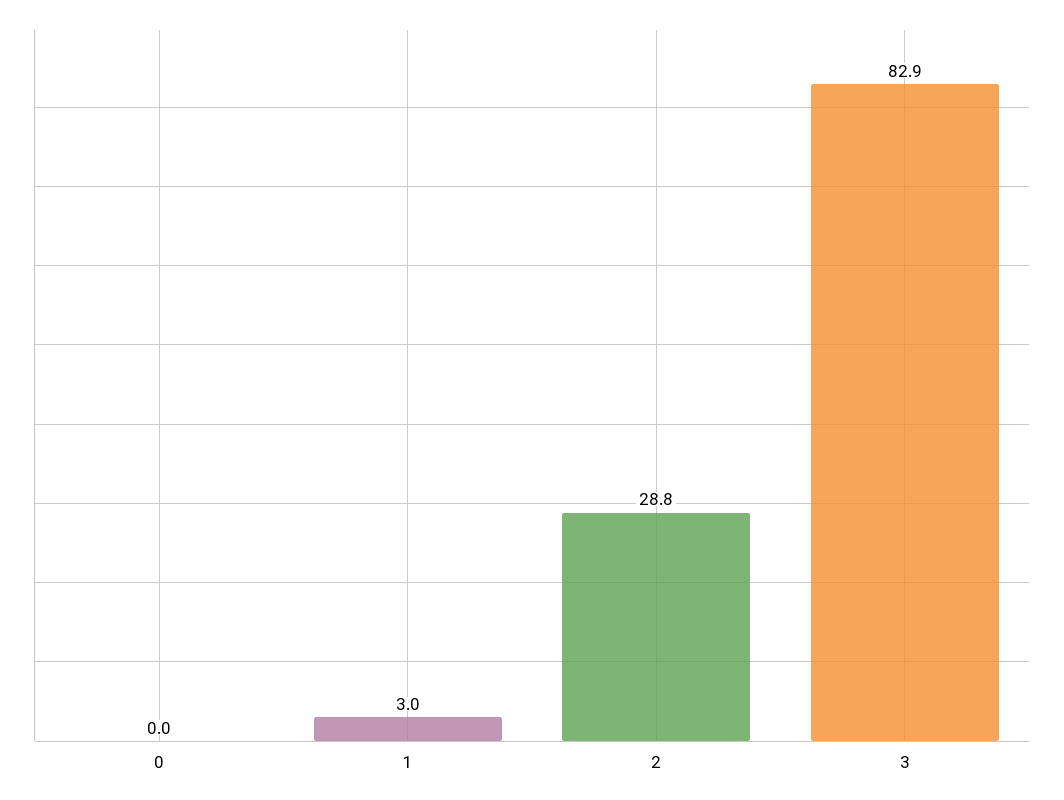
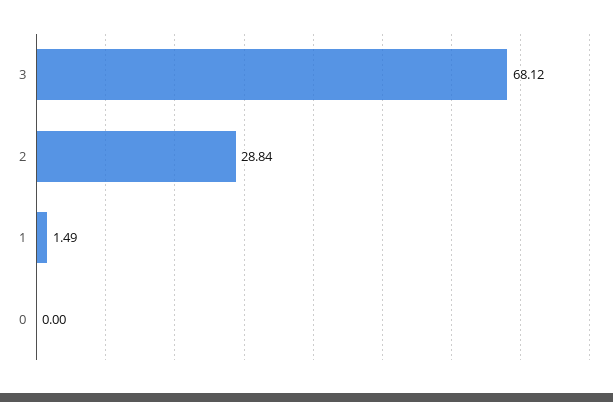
1: 3 -> 1.49
3: 82.9 -> 68.12

